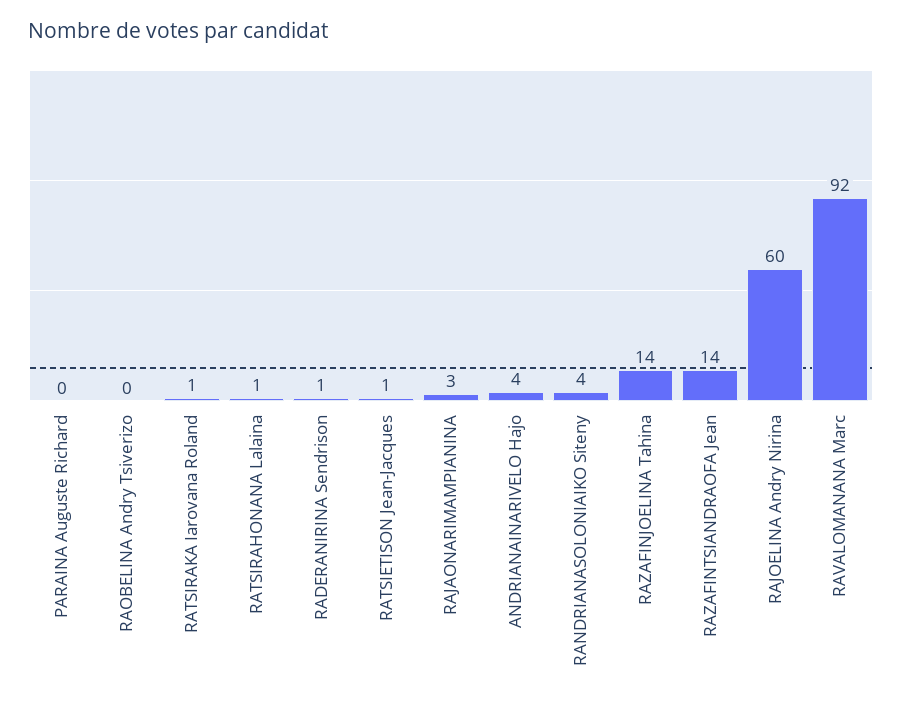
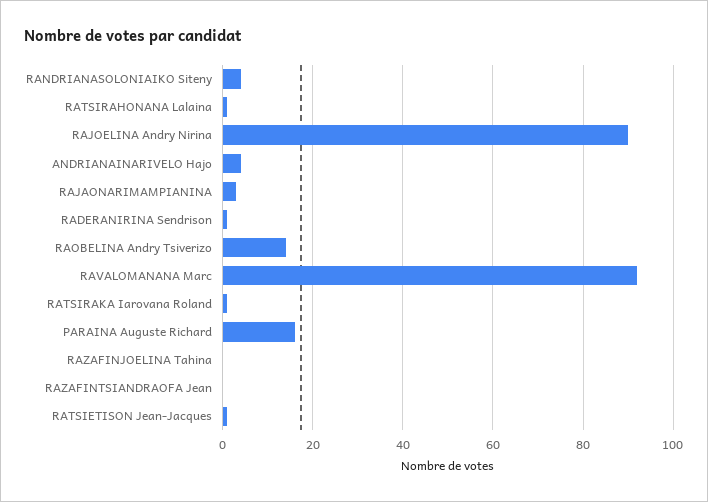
PARAINA Auguste Richard: 0 -> 15
RAOBELINA Andry Tsiverizo: 0 -> 15
RAZAFINJOELINA Tahina: 14 -> 0
RAZAFINTSIANDRAOFA Jean: 14 -> 0
RAJOELINA Andry Nirina: 60 -> 90

